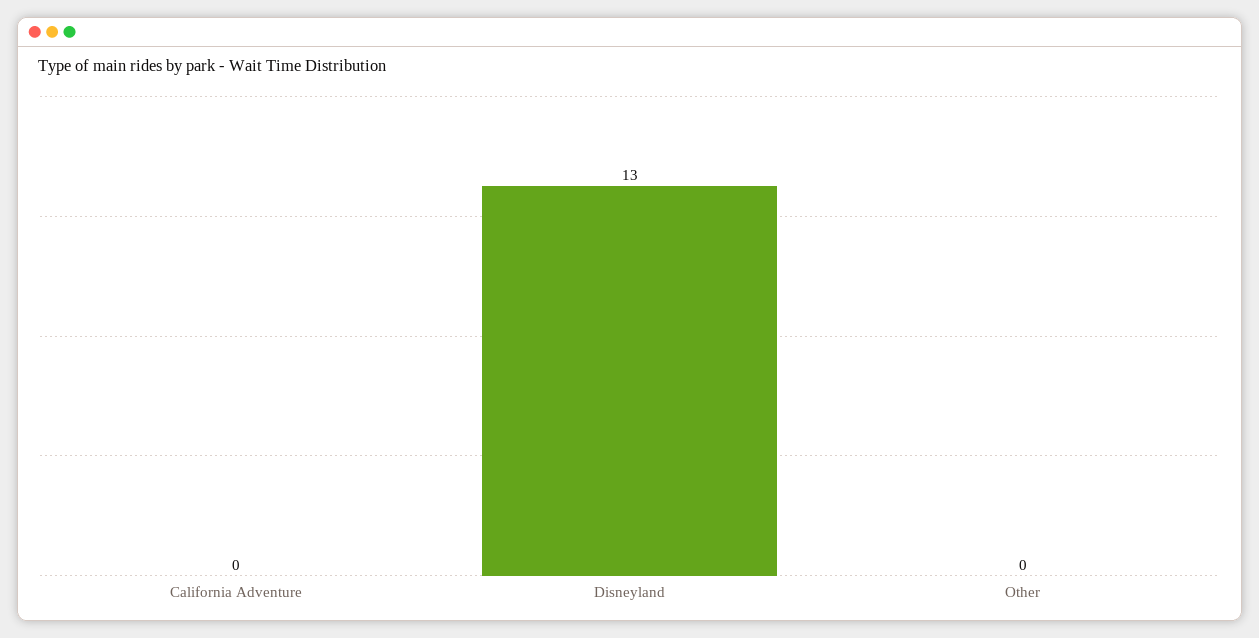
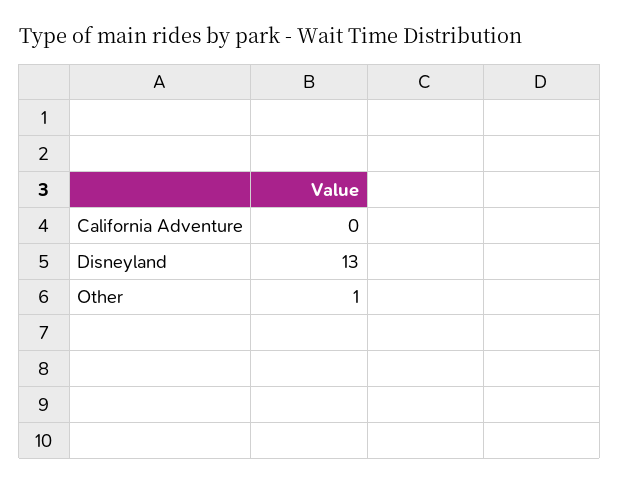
Other: 0 -> 1

